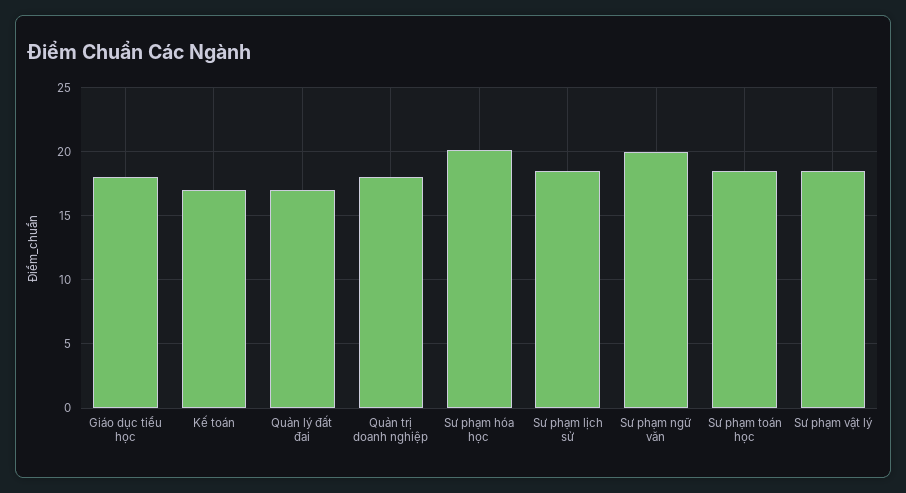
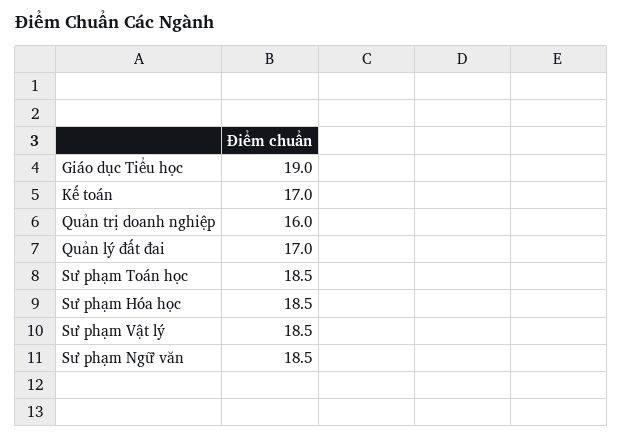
Giáo dục tiểu học: 18 -> 19
Quản trị doanh nghiệp: 18 -> 16
Sư phạm hóa học: 20 -> 18.5
Sư phạm lịch sử: 18.5 -> none
Sư phạm ngữ văn: 20 -> 18.5

